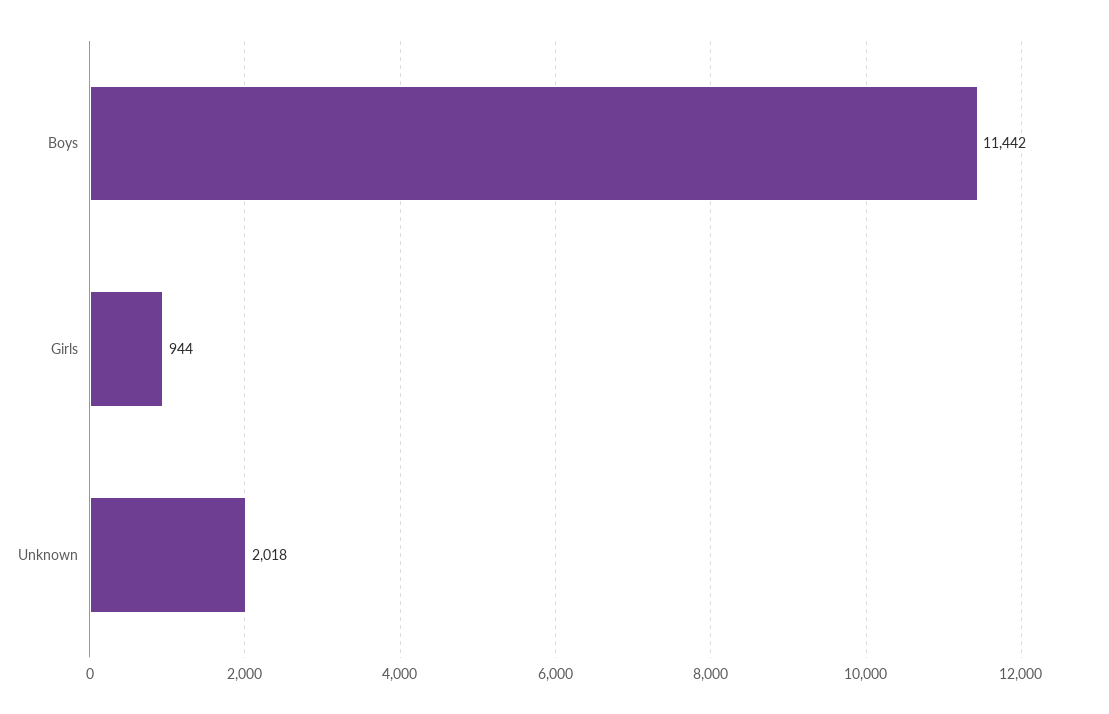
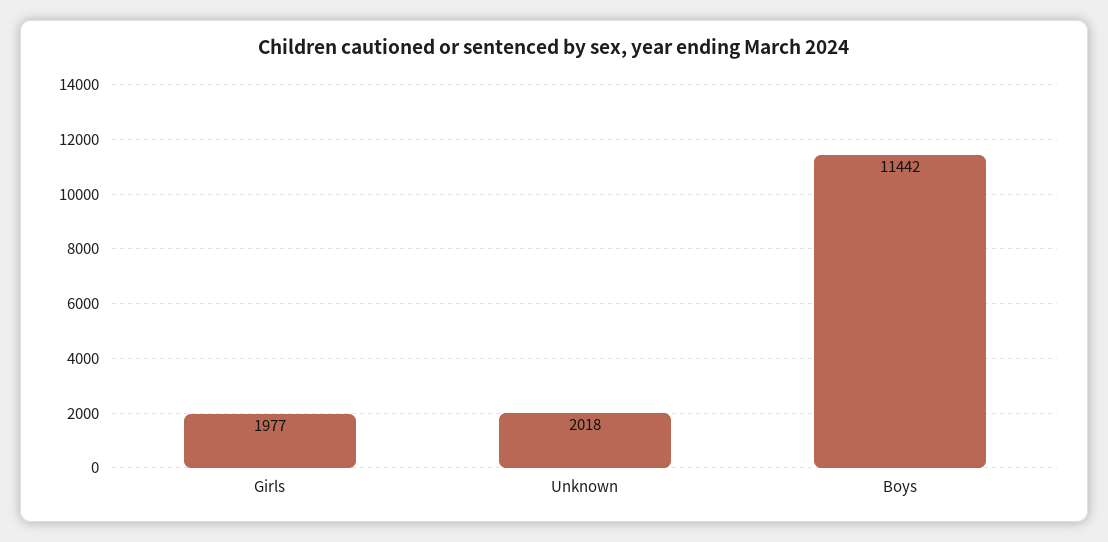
Girls: 944 -> 1977

